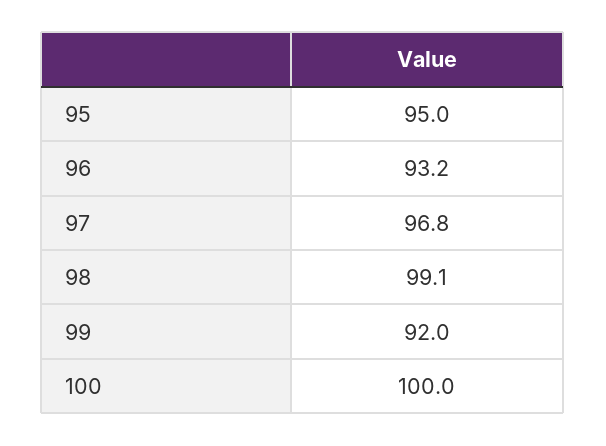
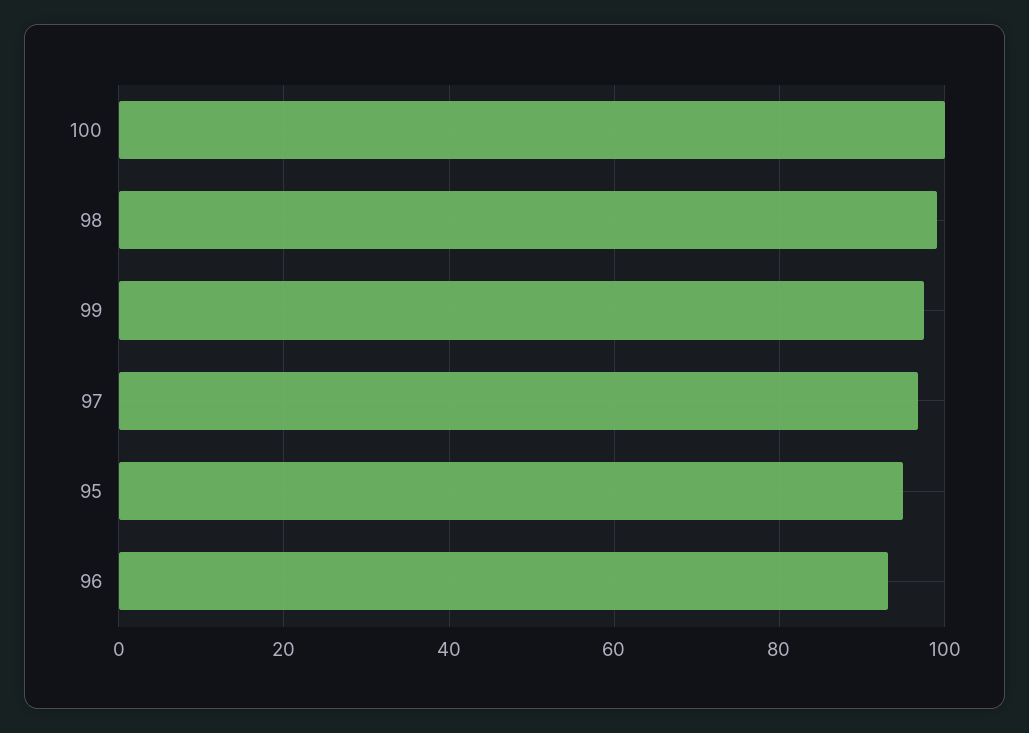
99: 92 -> 98

